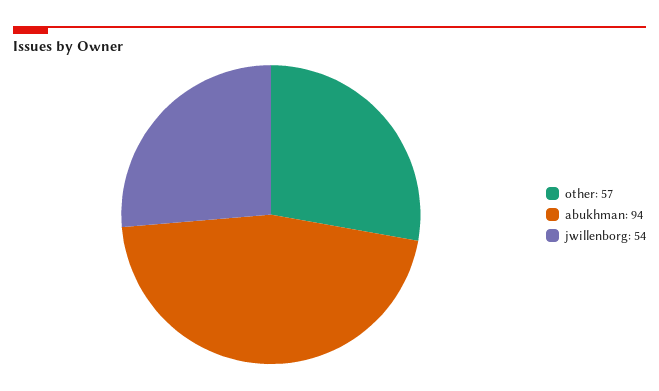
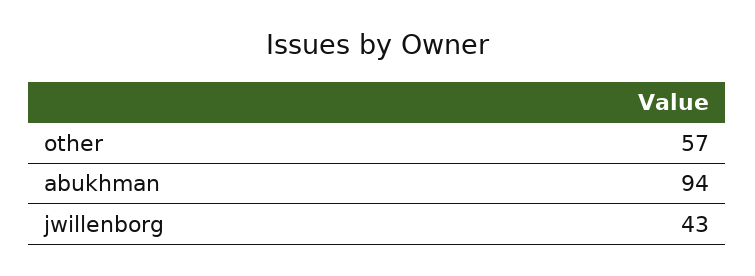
jwillenborg: 54 -> 43

